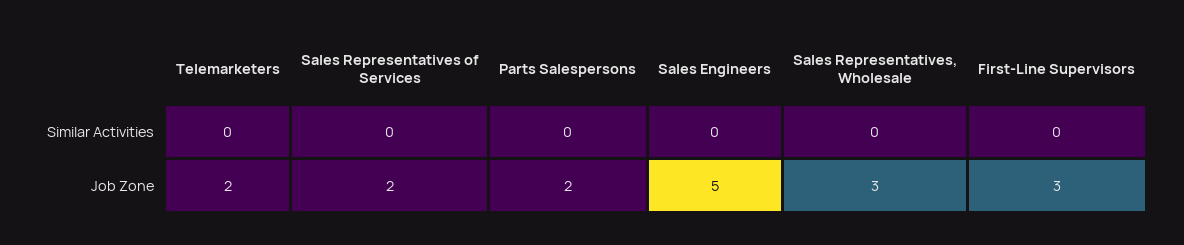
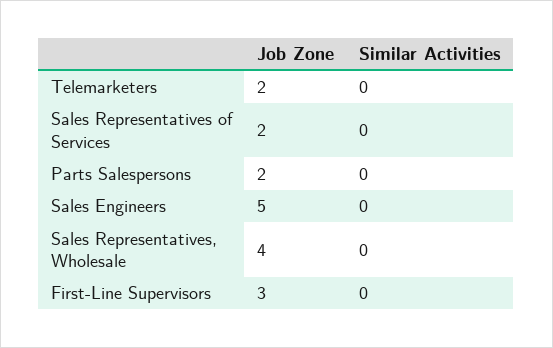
Sales Representatives, Wholesale, Job Zone: 3 -> 4

